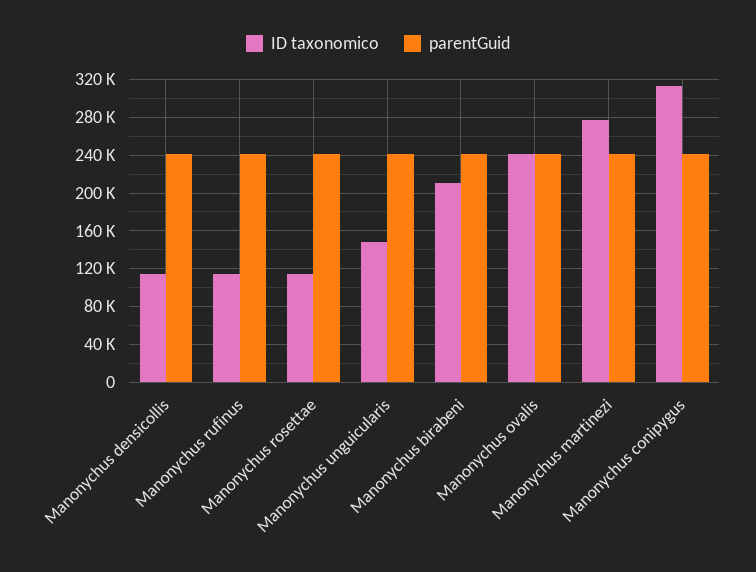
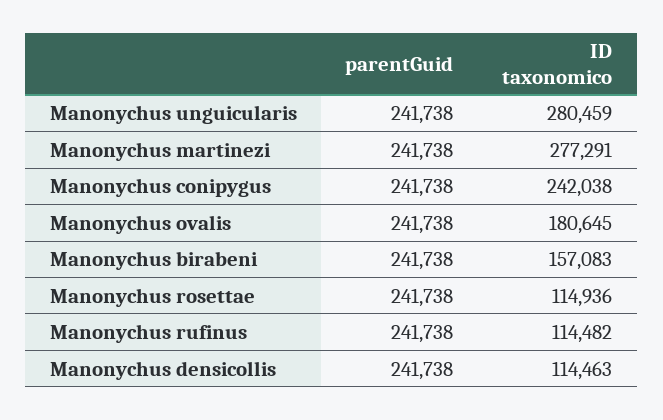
ID taxonomico, Manonychus unguicularis: 150000 -> 280459
ID taxonomico, Manonychus birabeni: 210000 -> 157083
ID taxonomico, Manonychus ovalis: 240000 -> 180645
ID taxonomico, Manonychus conipygus: 310000 -> 242038

